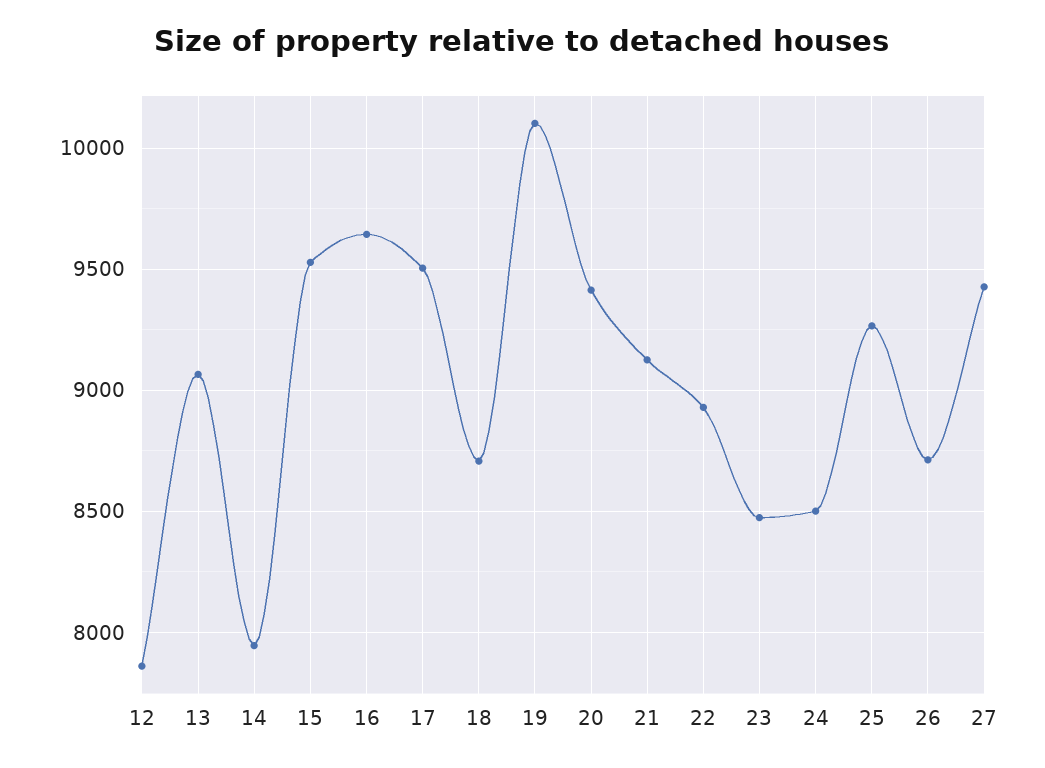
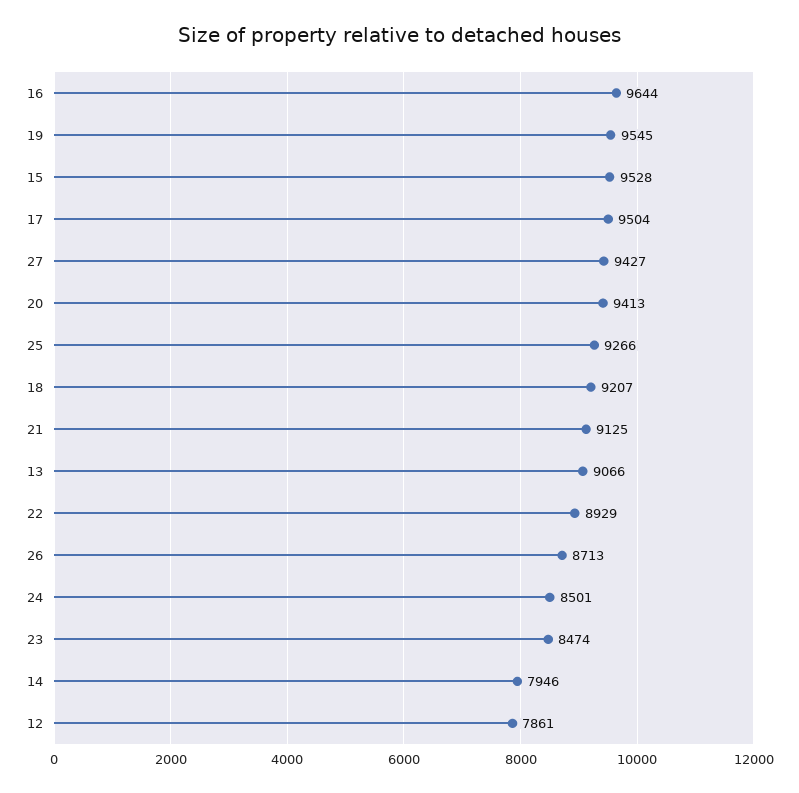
18: 8700 -> 9207
19: 10100 -> 9545

